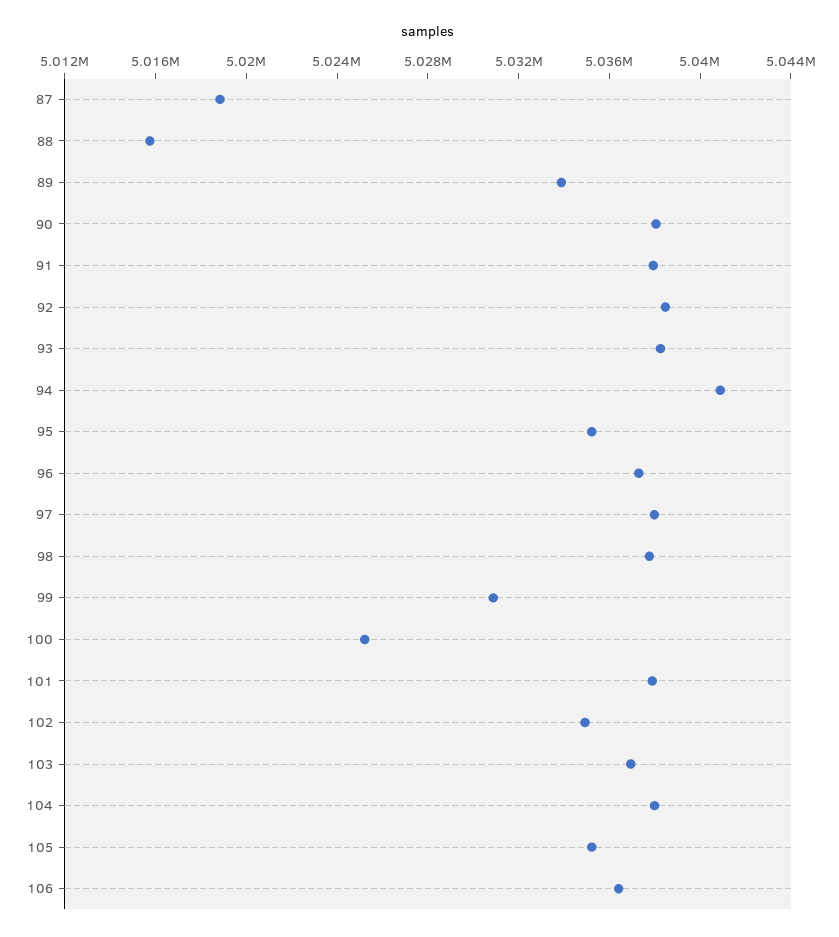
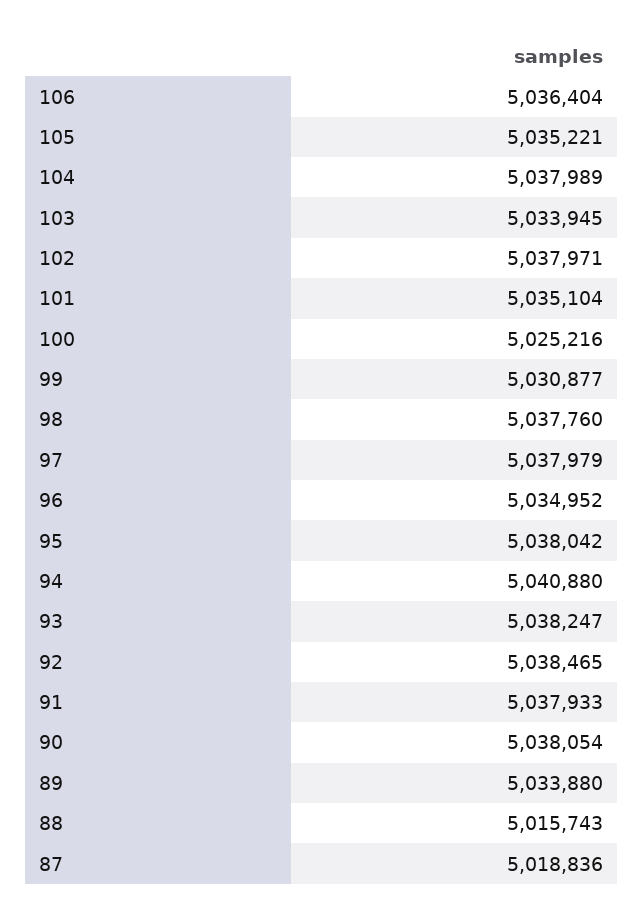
95: 5035000 -> 5038042
96: 5037000 -> 5034952
101: 5038000 -> 5035104
102: 5035000 -> 5037971
103: 5037000 -> 5033945

